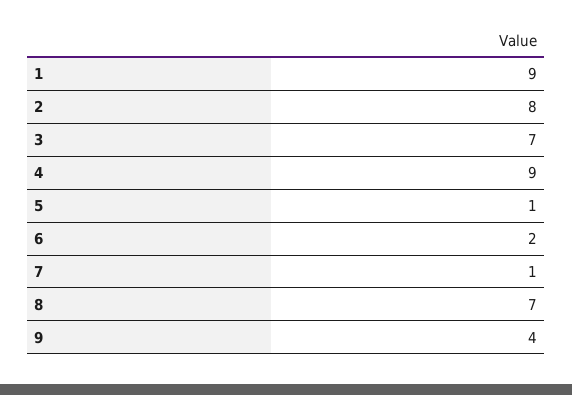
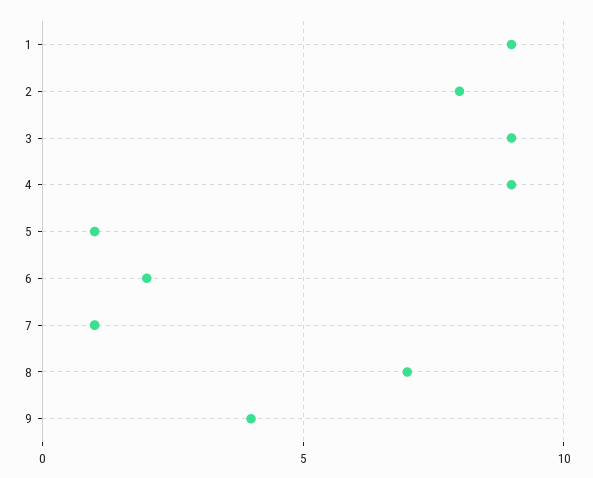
3: 7 -> 9

